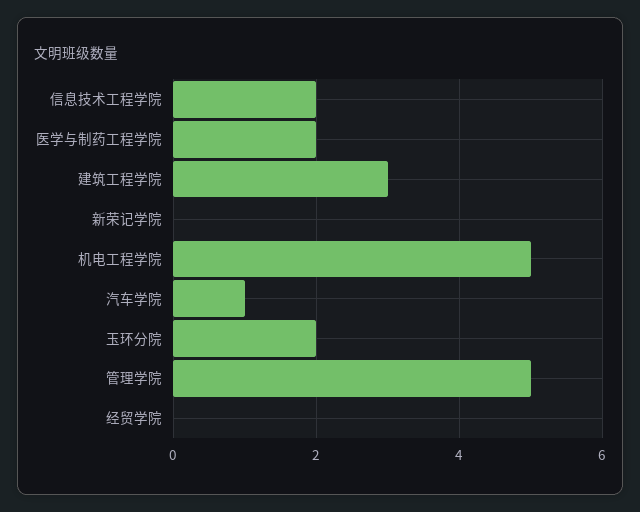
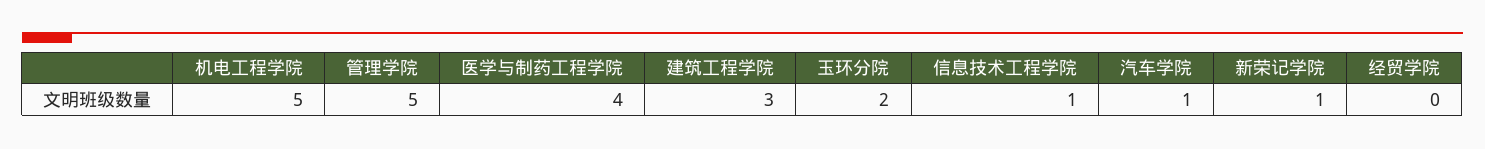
信息技术工程学院: 2 -> 1
医学与制药工程学院: 2 -> 4
新荣记学院: 0 -> 1

